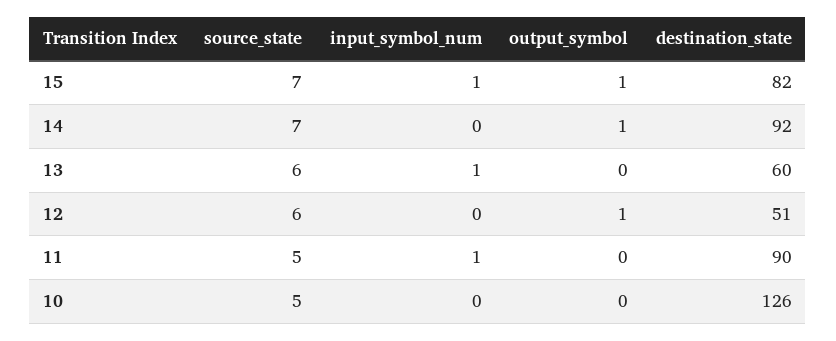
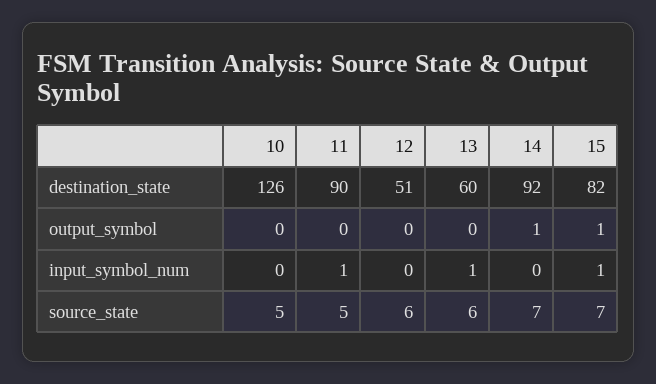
output_symbol, 12: 1 -> 0

